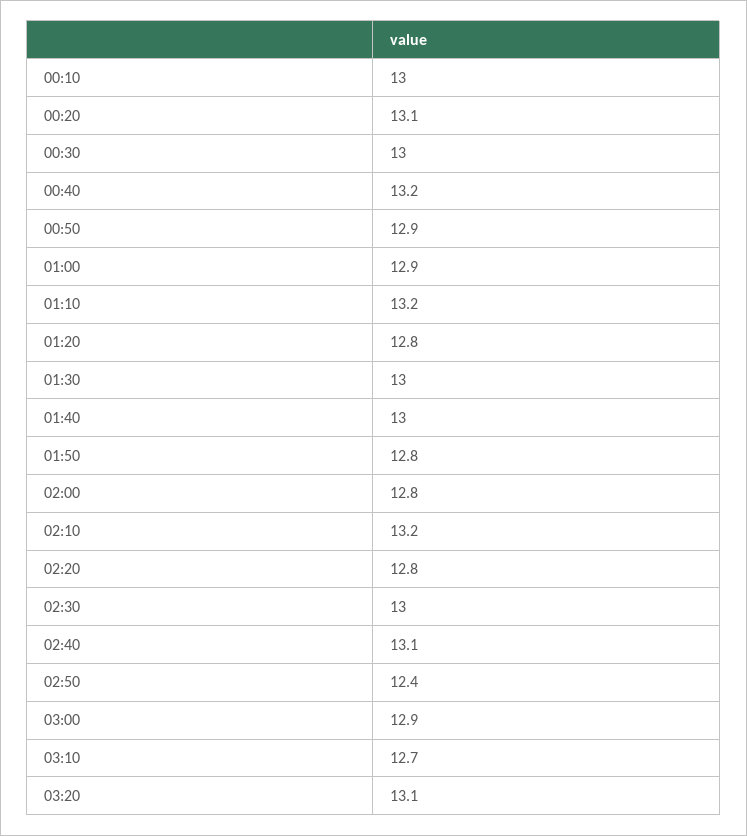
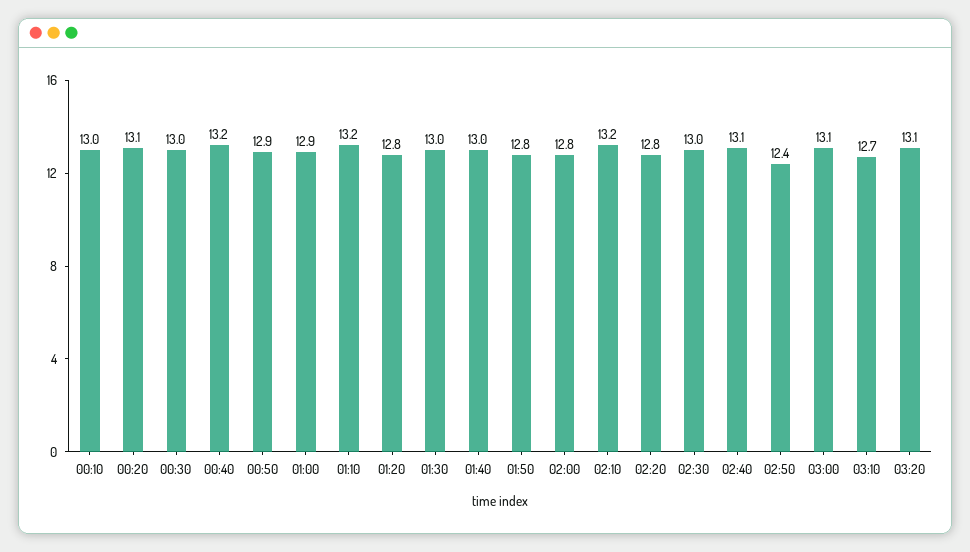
03:00: 12.9 -> 13.1

